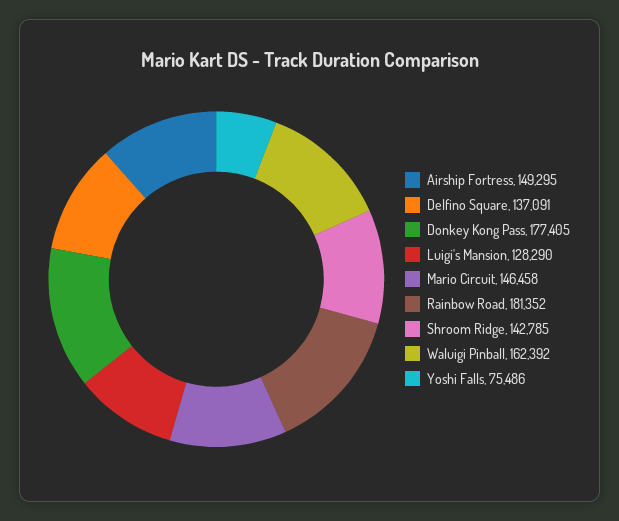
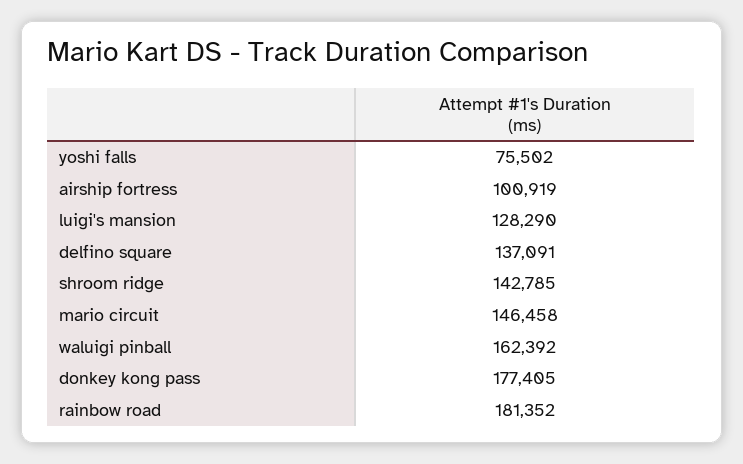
Airship Fortress: 149295 -> 100919
Yoshi Falls: 75486 -> 75502

